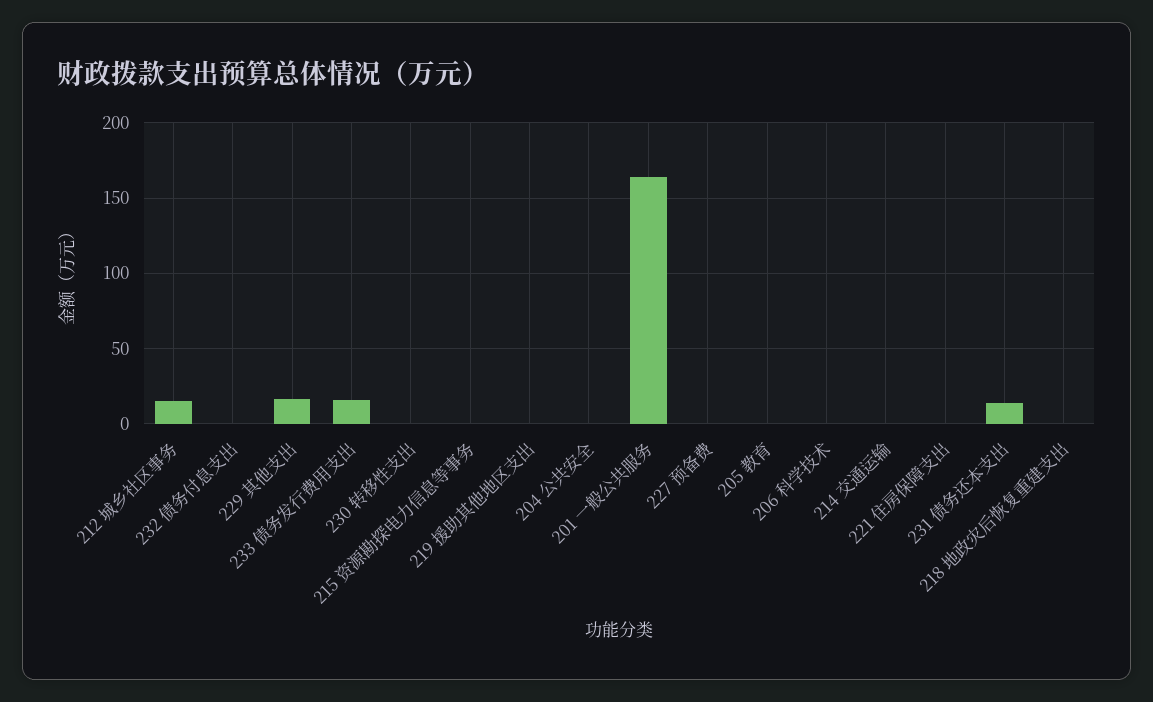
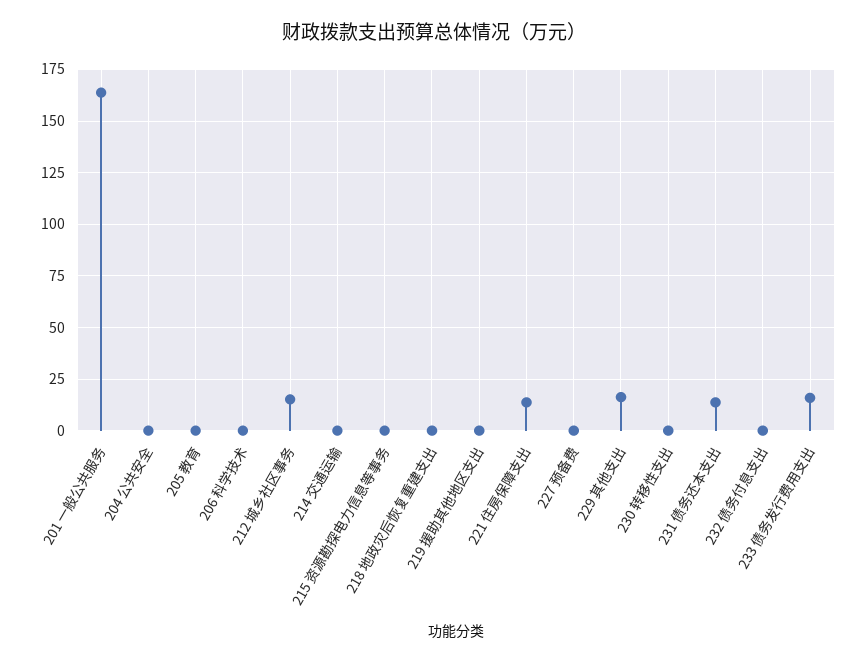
221 住房保障支出: 0 -> 15

